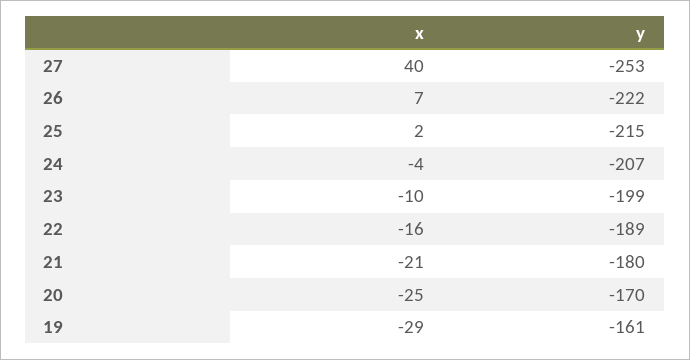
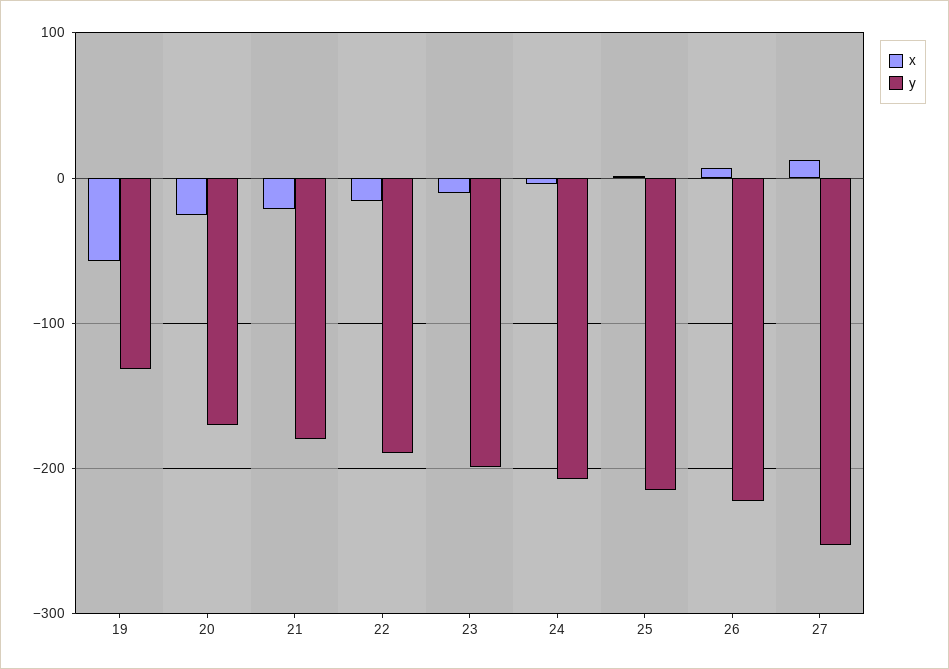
x, 27: 40 -> 10
x, 19: -29 -> -60
y, 19: -161 -> -130

